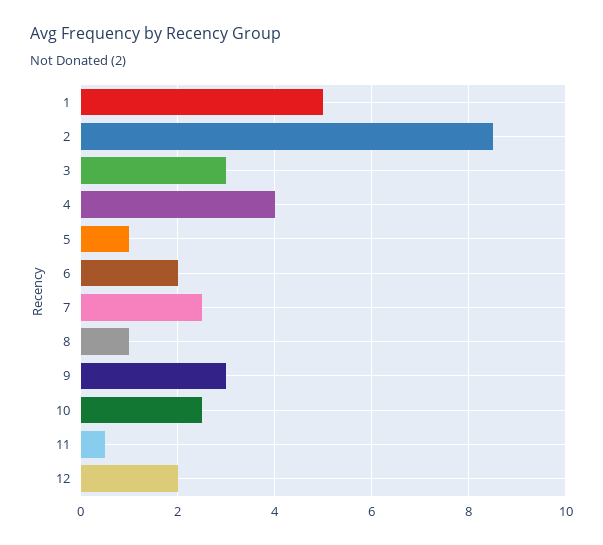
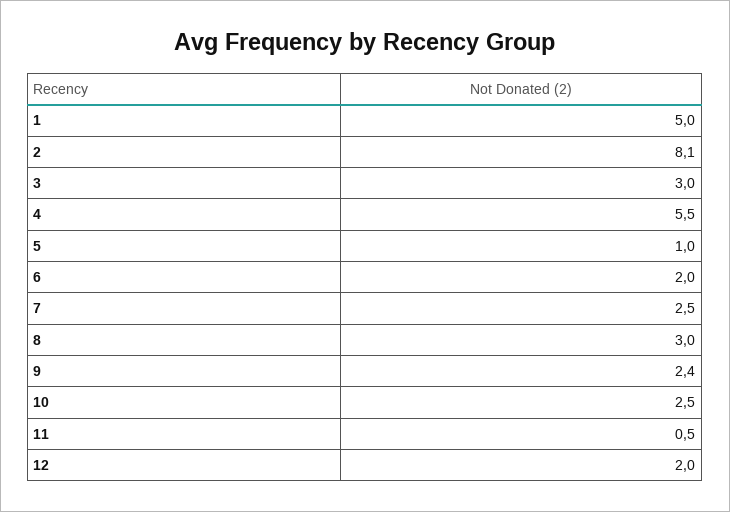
2: 8.5 -> 8.1
4: 4 -> 5.5
8: 1 -> 3
9: 3 -> 2.4

